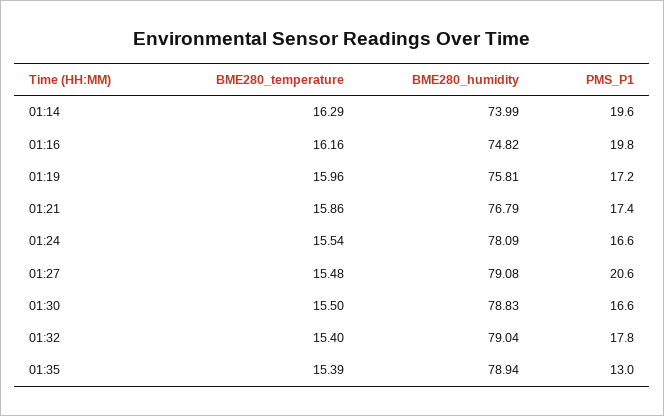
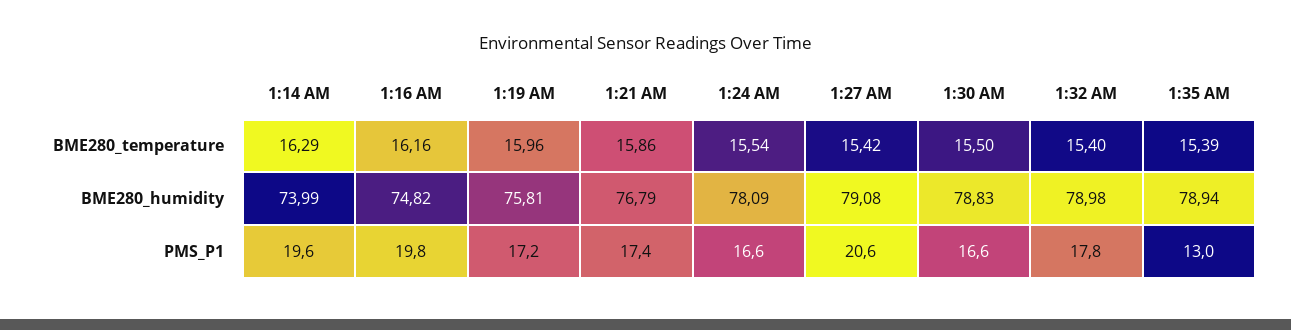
BME280_temperature, 01:27: 15.48 -> 15.42
BME280_humidity, 01:32: 79.04 -> 78.98

